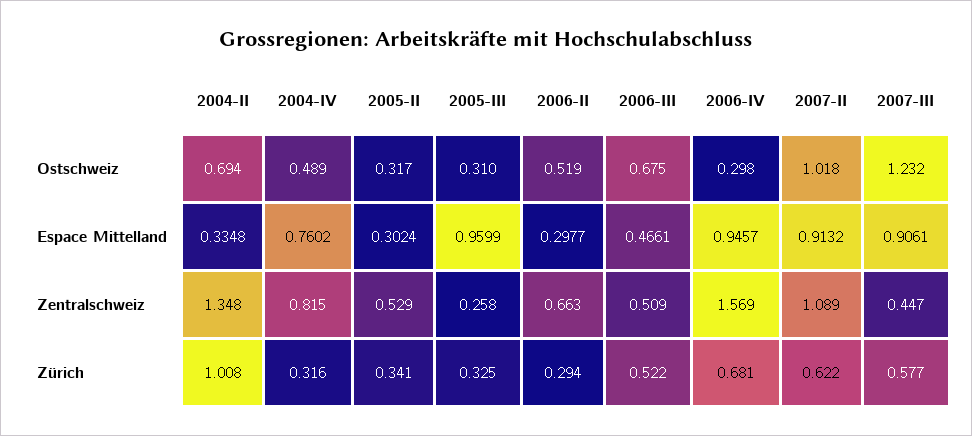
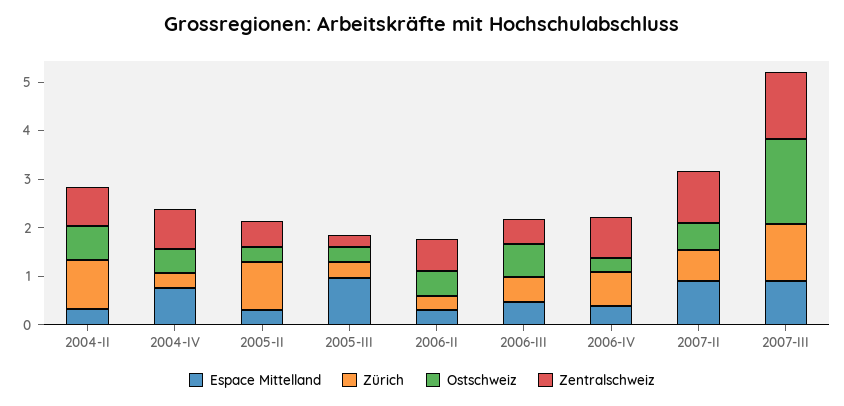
Ostschweiz, 2007-II: 1.018 -> 0.6
Ostschweiz, 2007-III: 1.232 -> 1.8
Espace Mittelland, 2006-IV: 0.9457 -> 0.4
Zentralschweiz, 2004-II: 1.348 -> 0.8
Zentralschweiz, 2006-IV: 1.569 -> 0.8
Zentralschweiz, 2007-III: 0.447 -> 1.4
Zürich, 2005-II: 0.341 -> 1
Zürich, 2007-III: 0.577 -> 1.2

